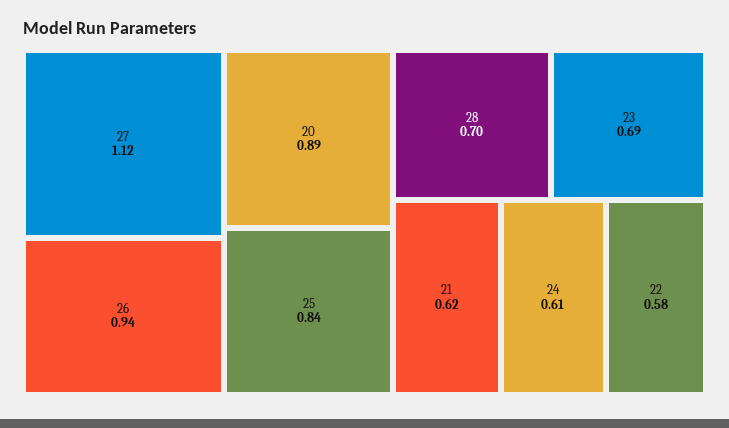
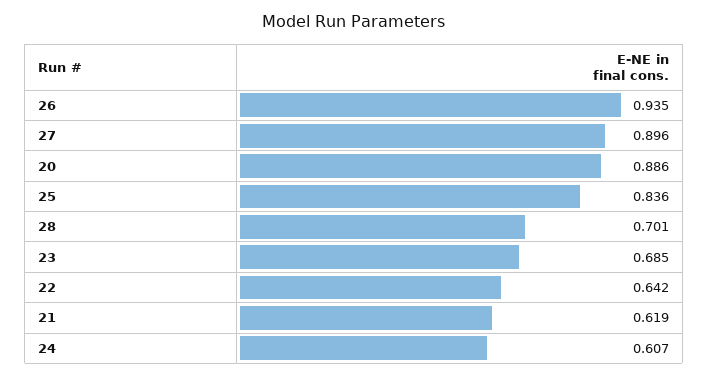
27: 1.12 -> 0.896
22: 0.58 -> 0.642

